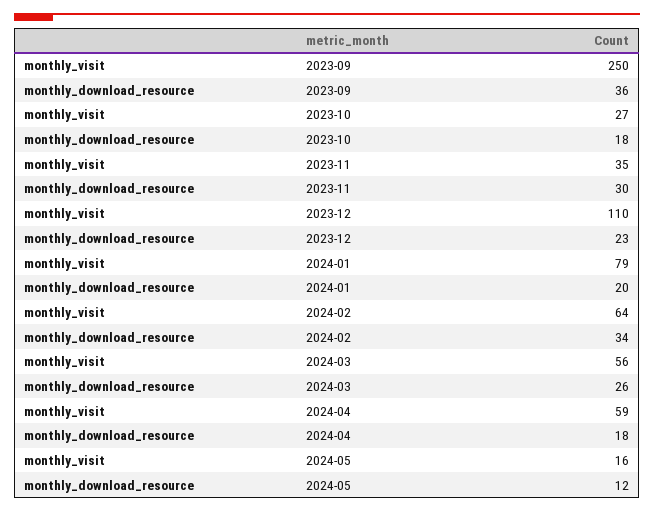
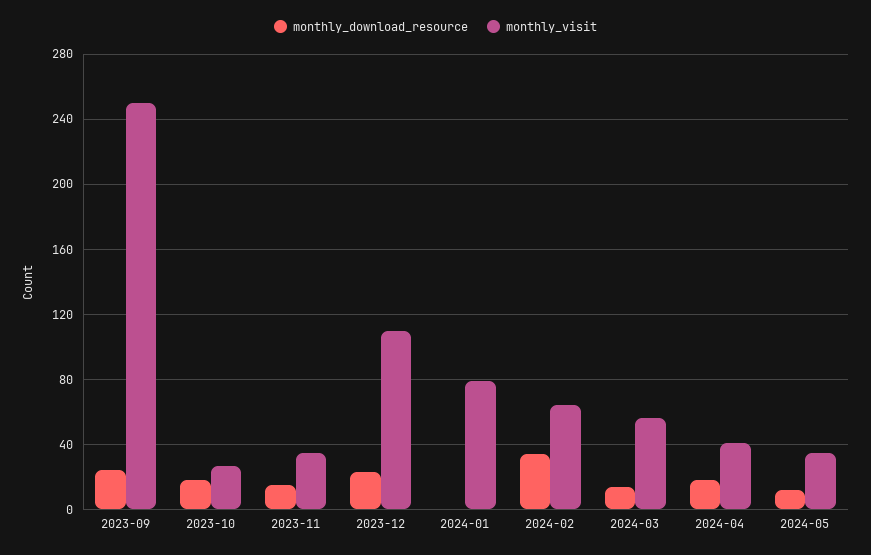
monthly_download_resource, 2023-09: 36 -> 25
monthly_download_resource, 2023-11: 30 -> 15
monthly_download_resource, 2024-01: 20 -> 0
monthly_download_resource, 2024-03: 26 -> 15
monthly_visit, 2024-04: 59 -> 40
monthly_visit, 2024-05: 16 -> 35

